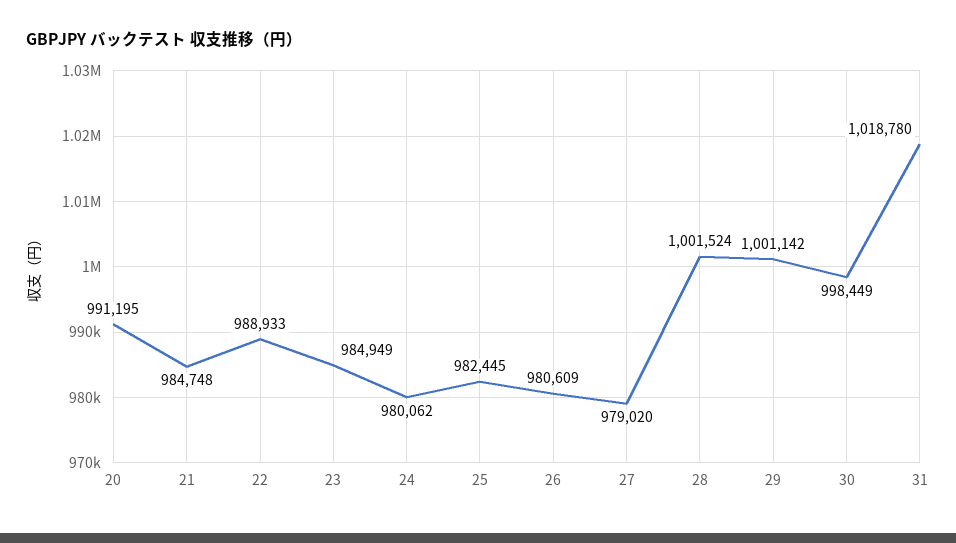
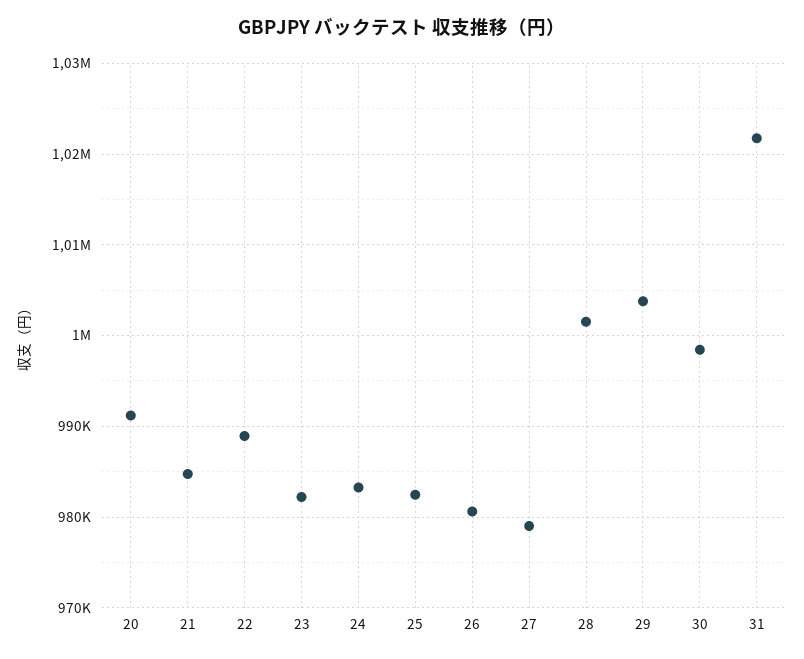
23: 984949 -> 982000
24: 980062 -> 983000
29: 1001142 -> 1004000
31: 1018780 -> 1022000

